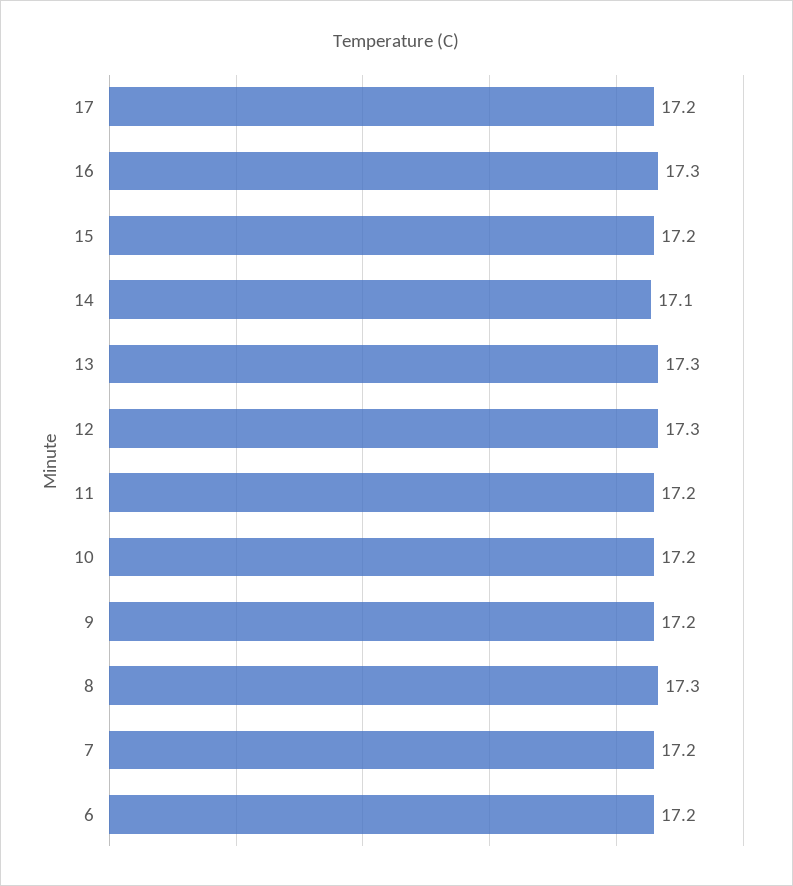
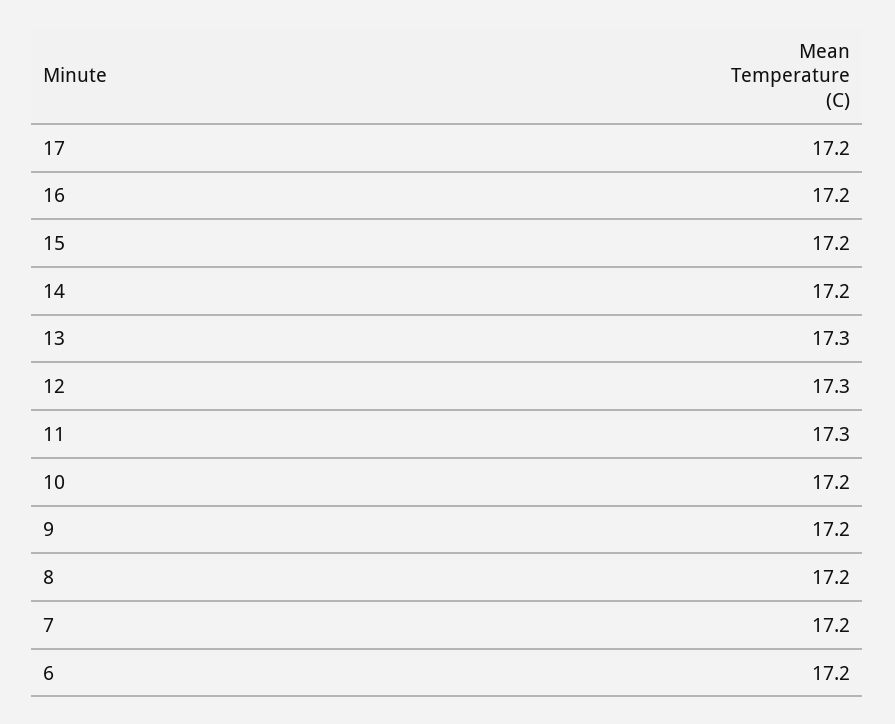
16: 17.3 -> 17.2
14: 17.1 -> 17.2
11: 17.2 -> 17.3
8: 17.3 -> 17.2

